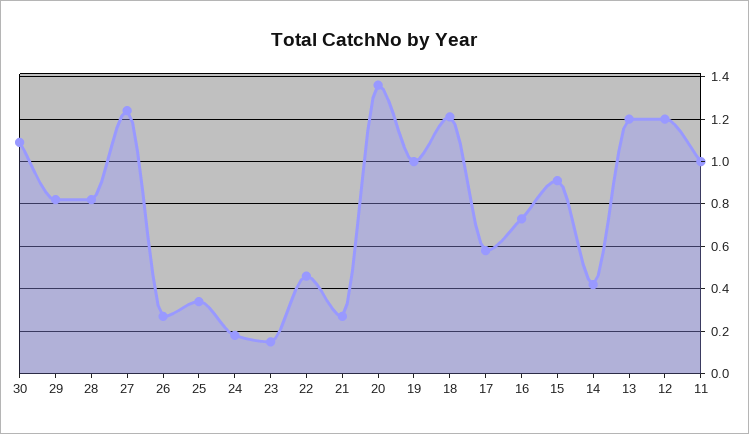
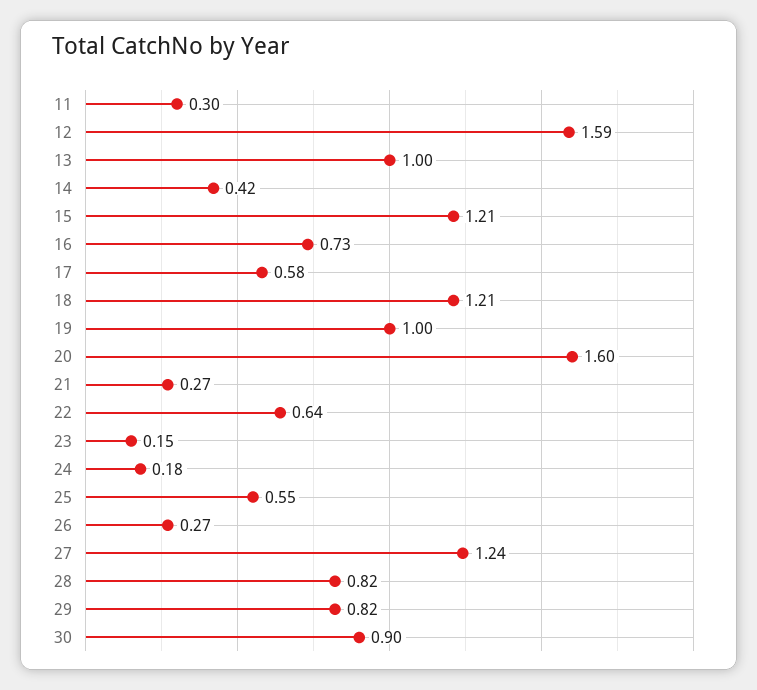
30: 1.1 -> 0.9
25: 0.35 -> 0.55
22: 0.45 -> 0.64
20: 1.35 -> 1.6
15: 0.9 -> 1.21
13: 1.2 -> 1
12: 1.2 -> 1.59
11: 1 -> 0.3

